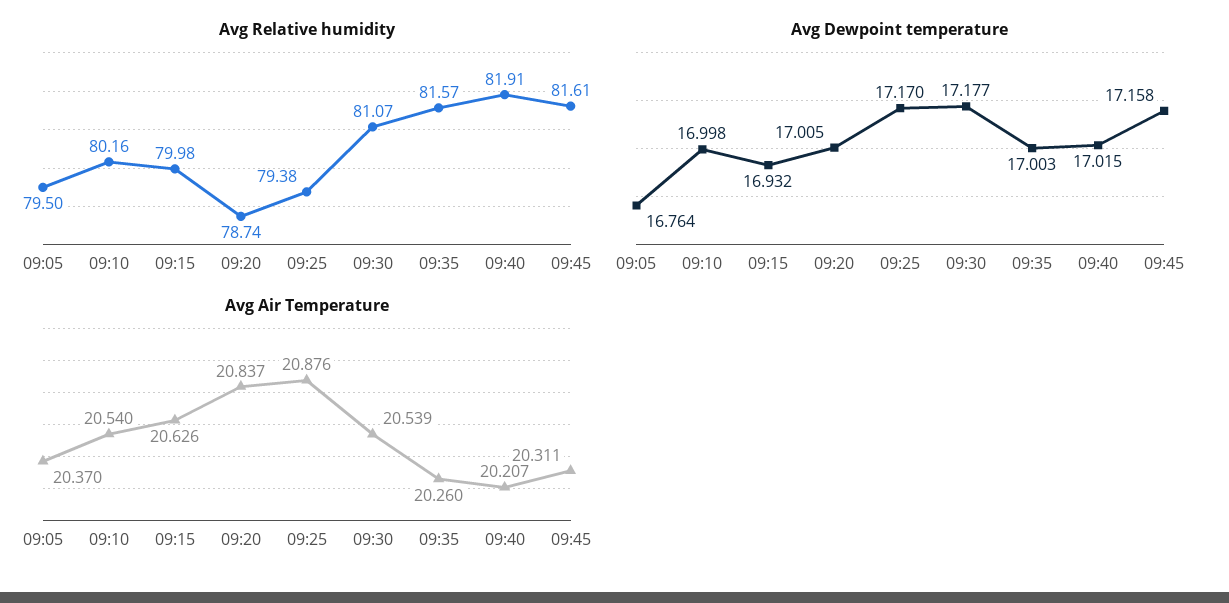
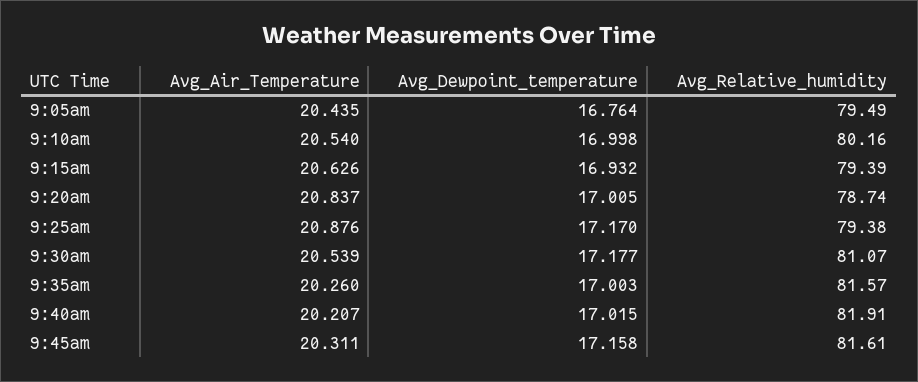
Avg Relative humidity, 09:05: 79.5 -> 79.49
Avg Relative humidity, 09:15: 79.98 -> 79.39
Avg Air Temperature, 09:05: 20.37 -> 20.435

